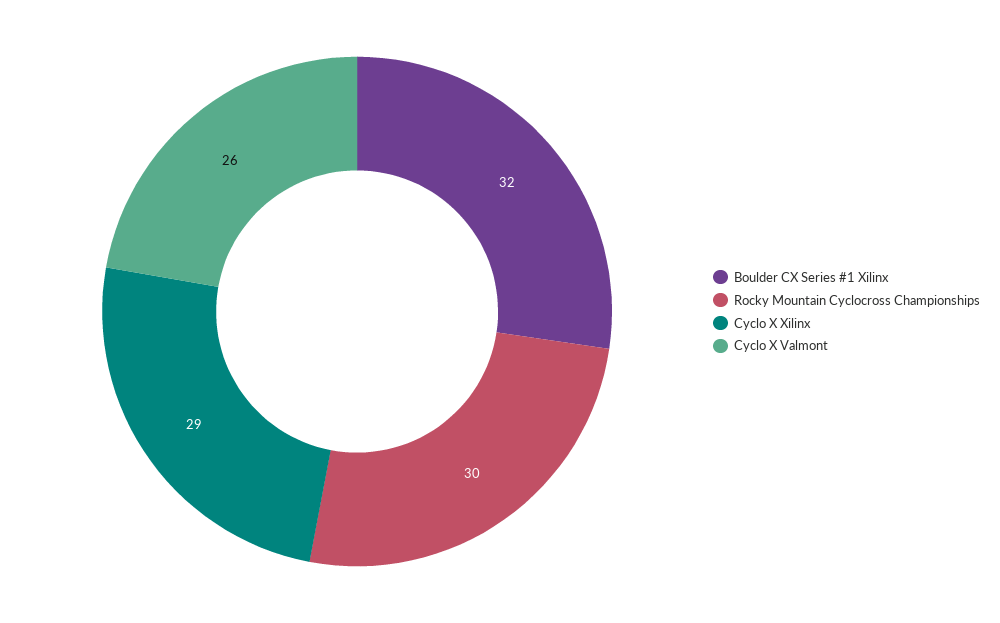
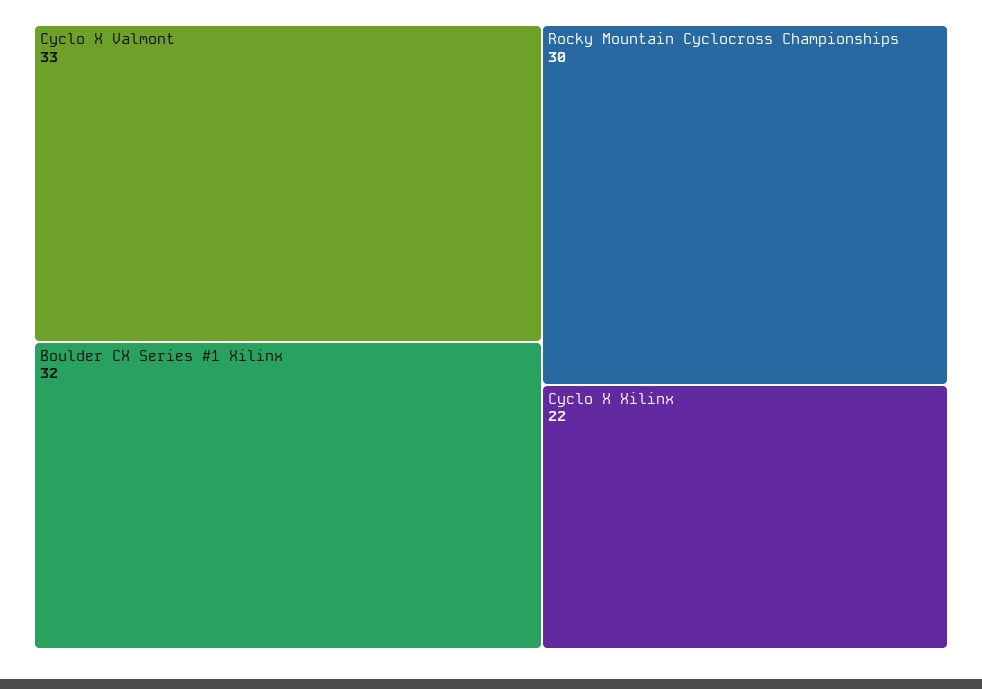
Cyclo X Xilinx: 29 -> 22
Cyclo X Valmont: 26 -> 33

